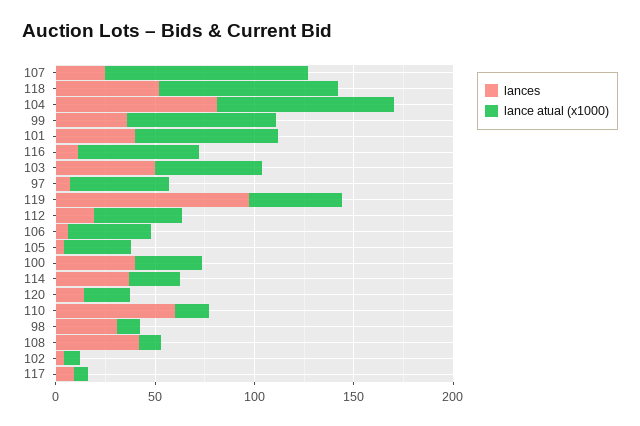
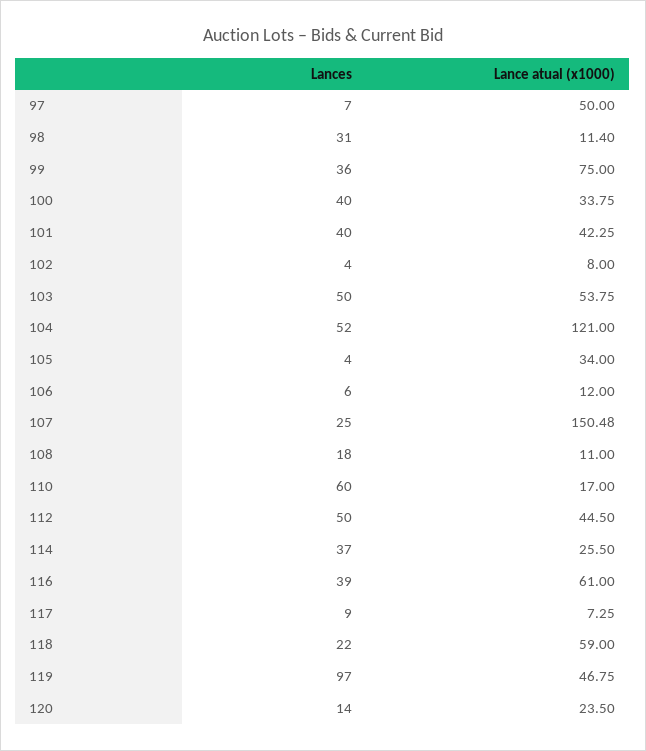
lance atual (x1000), 107: 100 -> 150.48
lances, 118: 50 -> 22
lance atual (x1000), 118: 90 -> 59
lances, 104: 80 -> 52
lance atual (x1000), 104: 90 -> 121
lance atual (x1000), 101: 70 -> 42.25
lances, 116: 10 -> 39
lances, 112: 20 -> 50
lance atual (x1000), 106: 40 -> 12
lances, 108: 40 -> 18

